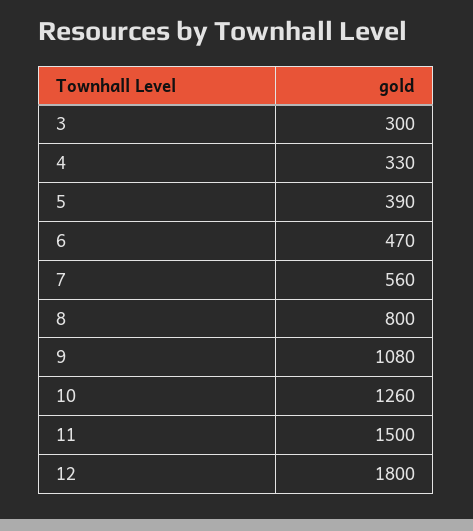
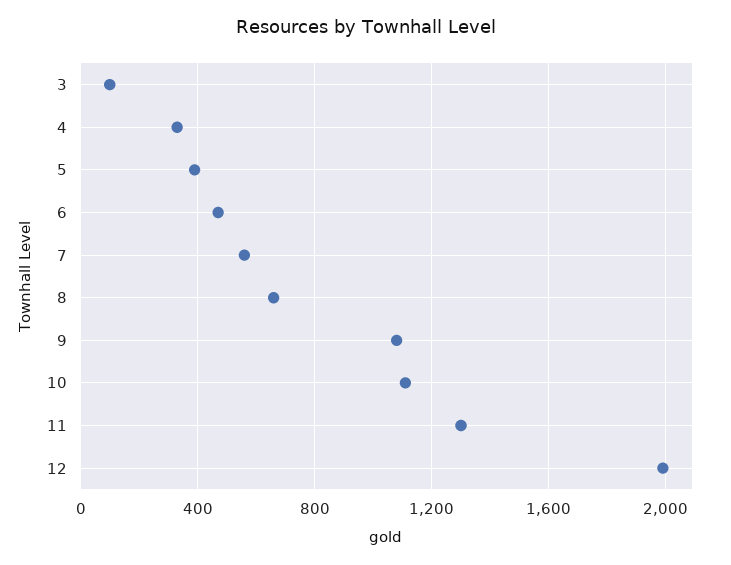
3: 300 -> 100
8: 800 -> 650
10: 1260 -> 1100
11: 1500 -> 1300
12: 1800 -> 2000

